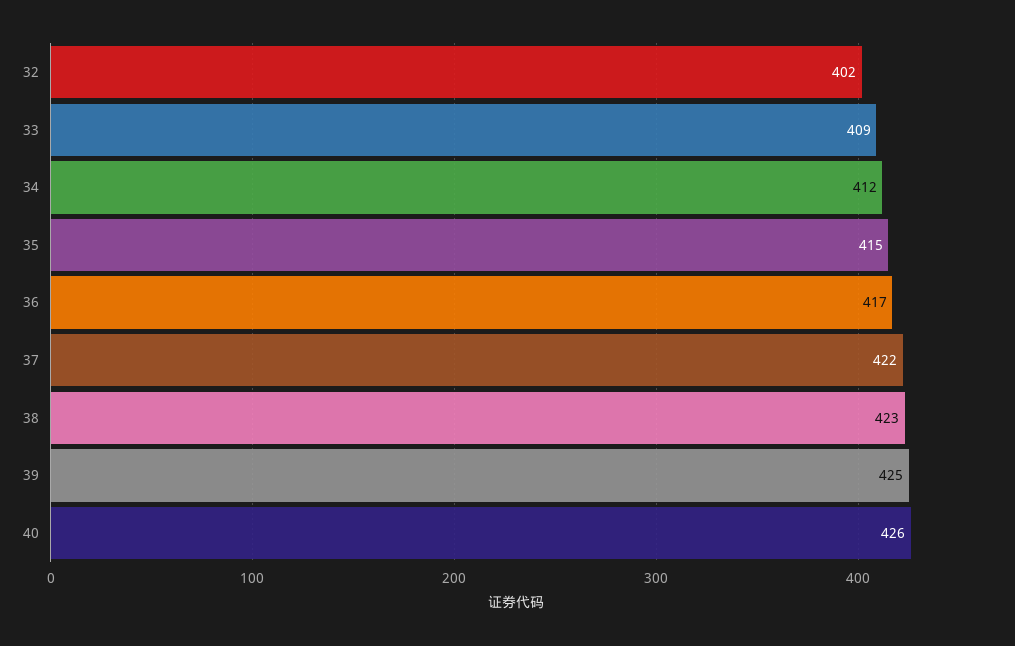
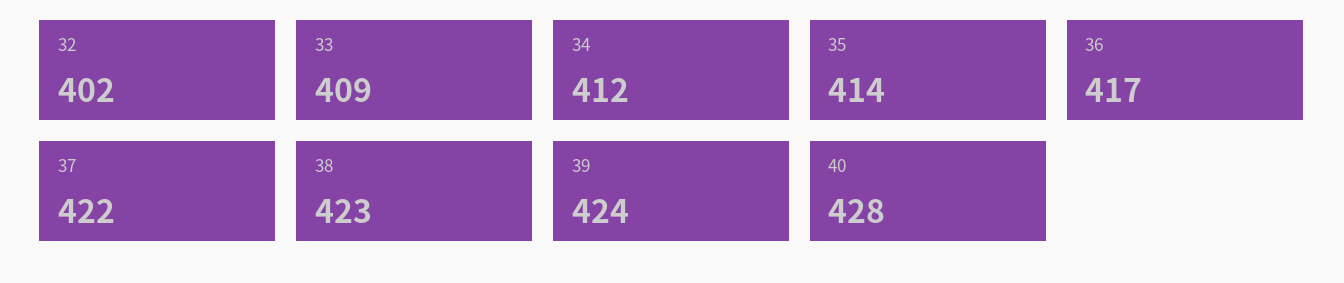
35: 415 -> 414
39: 425 -> 424
40: 426 -> 428

